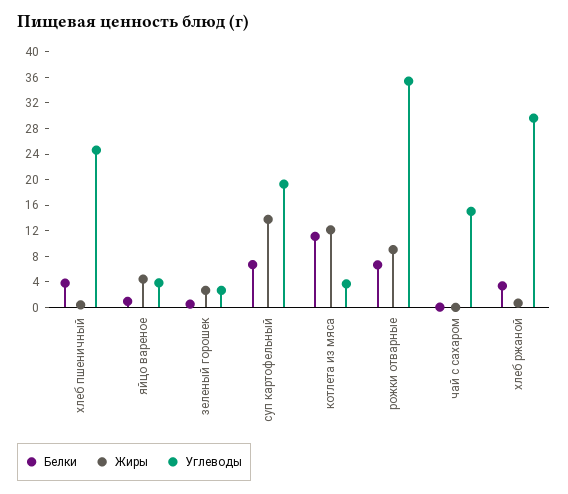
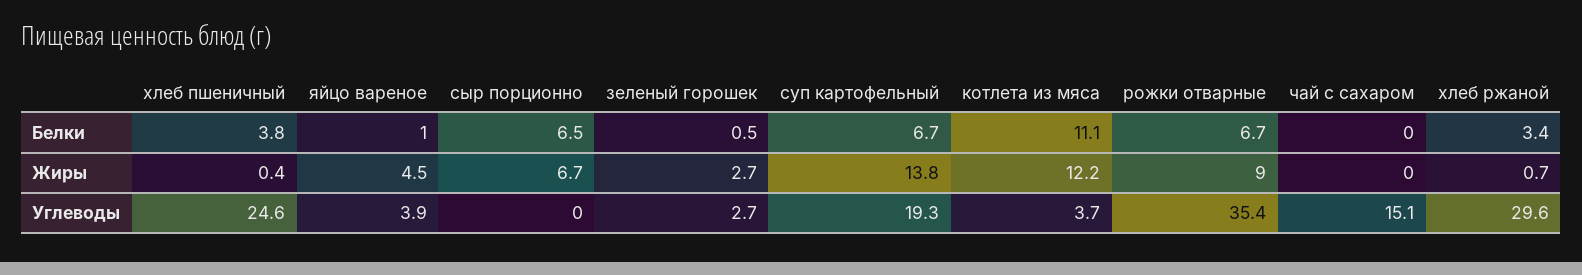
Белки, сыр порционно: none -> 6.5
Жиры, сыр порционно: none -> 6.7
Углеводы, сыр порционно: none -> 0

